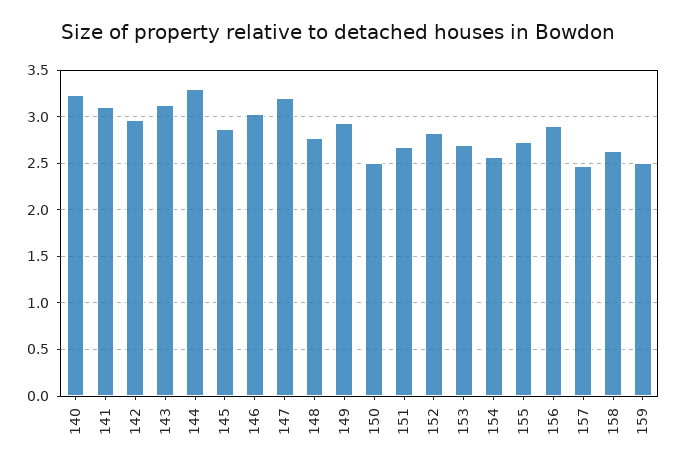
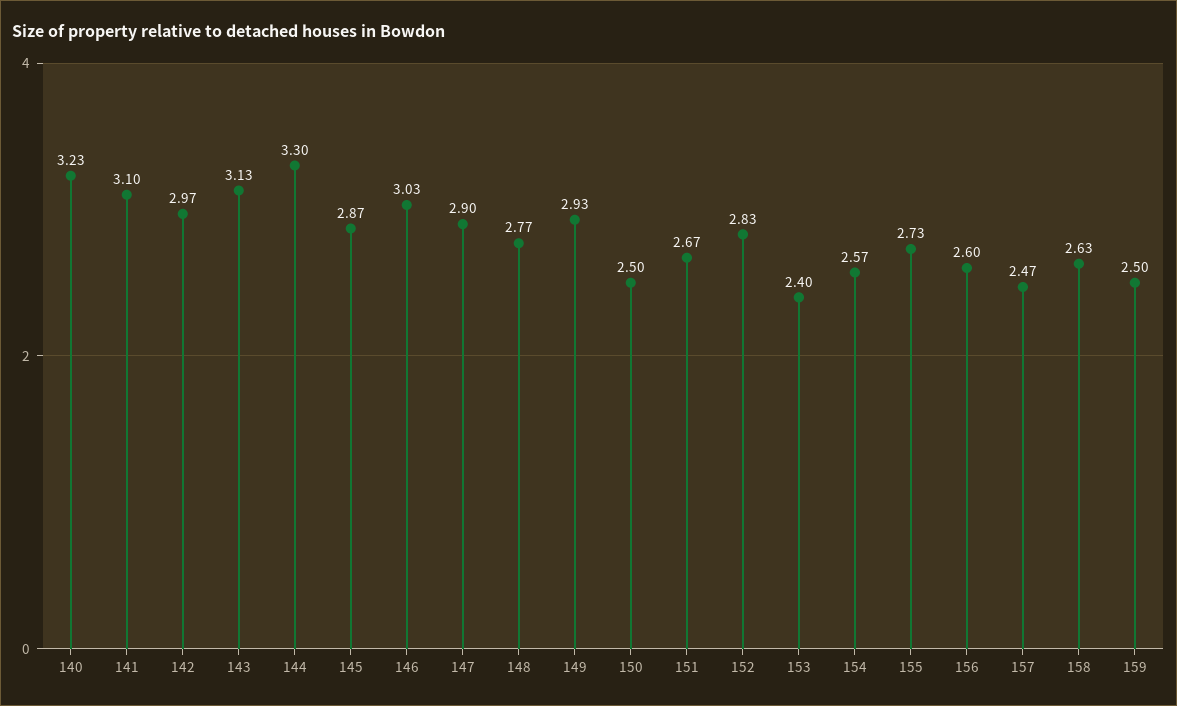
147: 3.2 -> 2.9
153: 2.7 -> 2.4
156: 2.9 -> 2.6

